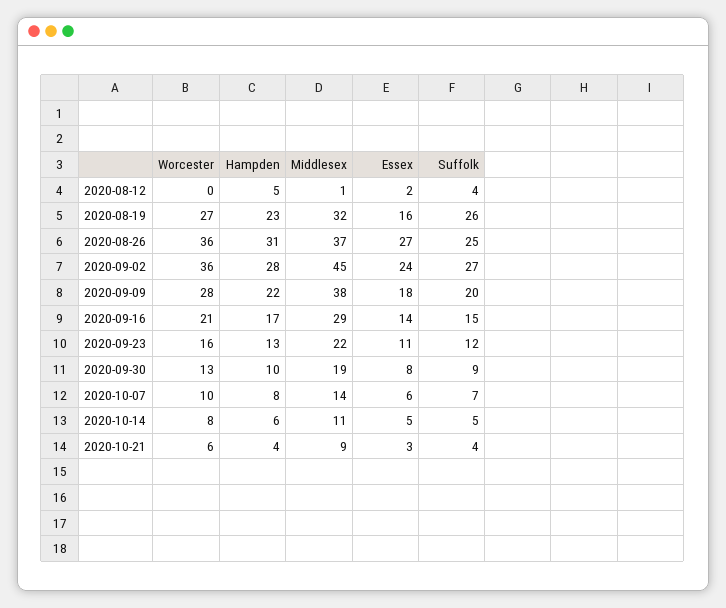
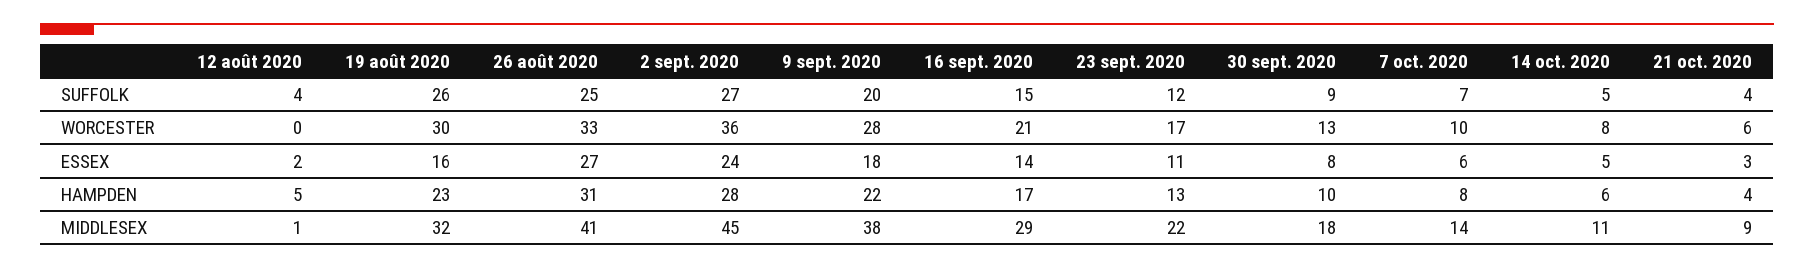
Worcester, 2020-08-19: 27 -> 30
Worcester, 2020-08-26: 36 -> 33
Middlesex, 2020-08-26: 37 -> 41
Worcester, 2020-09-23: 16 -> 17
Middlesex, 2020-09-30: 19 -> 18

